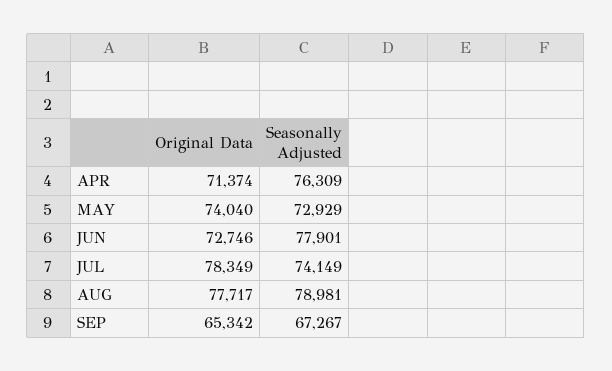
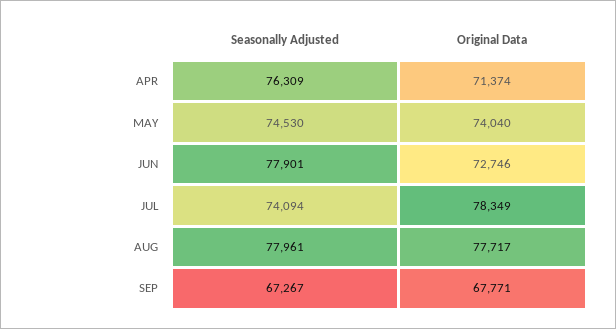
Seasonally Adjusted, MAY: 72929 -> 74530
Seasonally Adjusted, JUL: 74149 -> 74094
Seasonally Adjusted, AUG: 78981 -> 77961
Original Data, SEP: 65342 -> 67771

